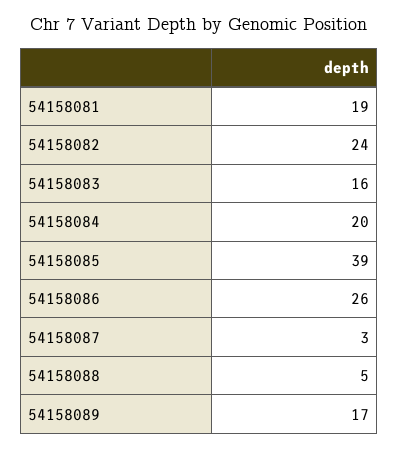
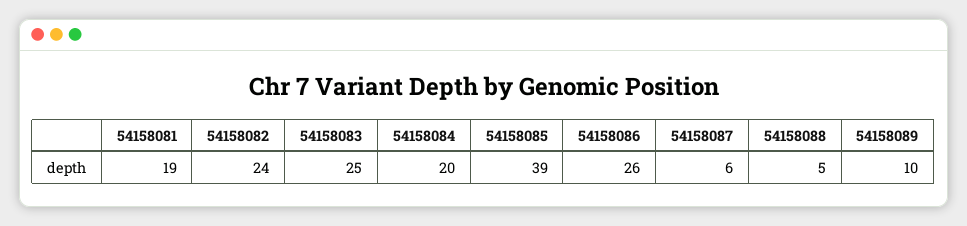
54158083: 16 -> 25
54158087: 3 -> 6
54158089: 17 -> 10

